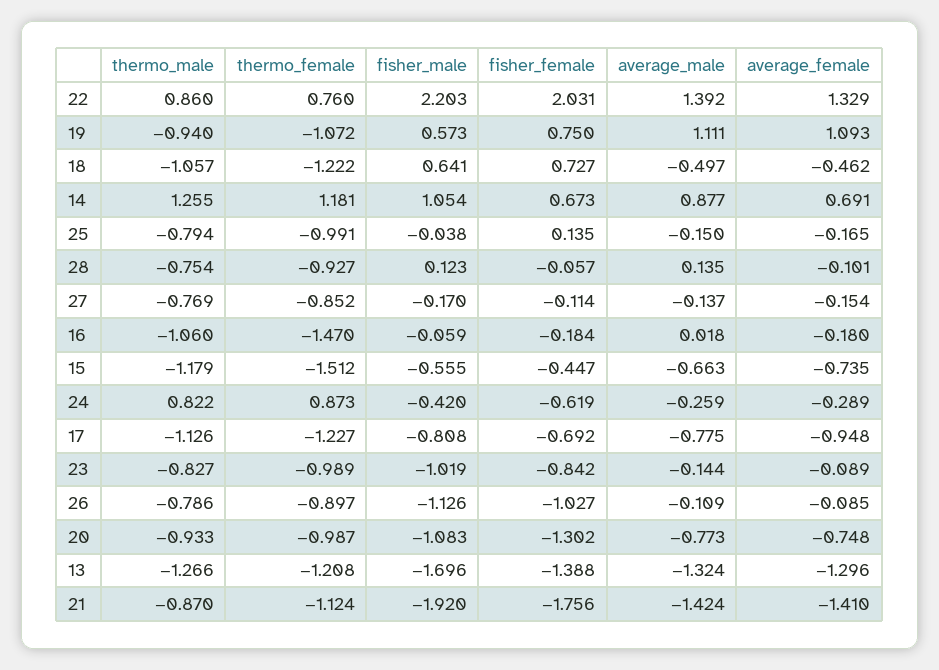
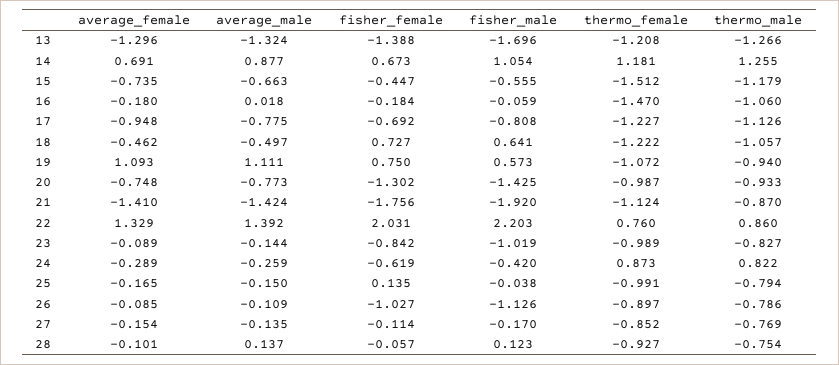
average_male, 28: 0.135 -> 0.137
average_male, 27: -0.137 -> -0.135
fisher_male, 20: -1.083 -> -1.425

